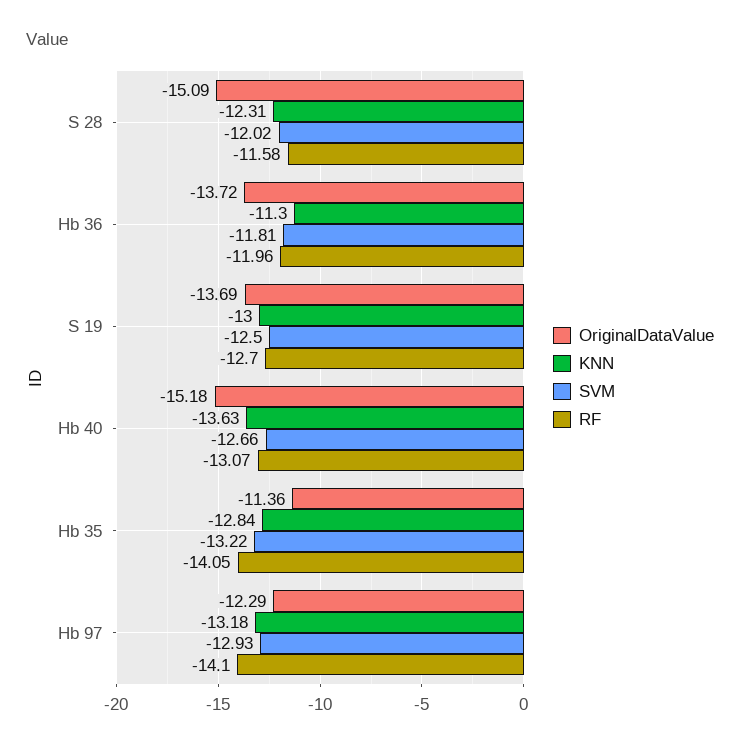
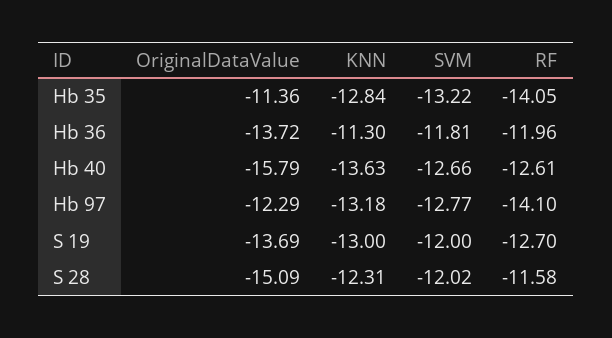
SVM, S 19: -12.5 -> -12
OriginalDataValue, Hb 40: -15.18 -> -15.79
RF, Hb 40: -13.07 -> -12.61
SVM, Hb 97: -12.93 -> -12.77

